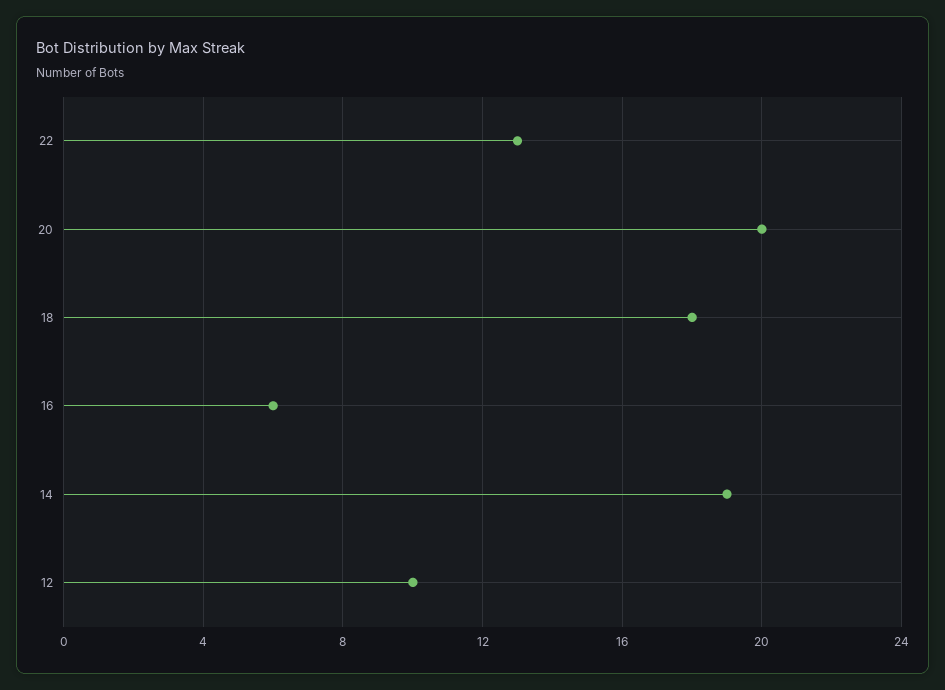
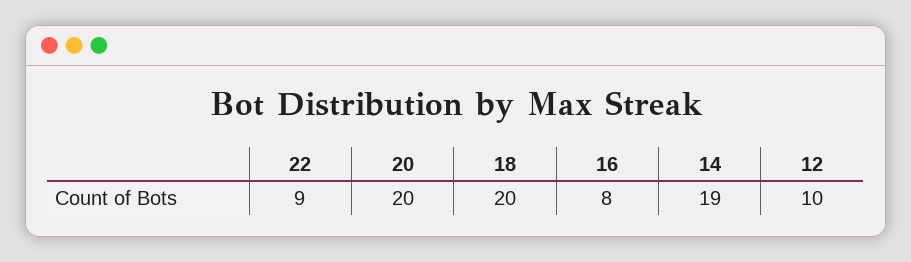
22: 13 -> 9
18: 18 -> 20
16: 6 -> 8

